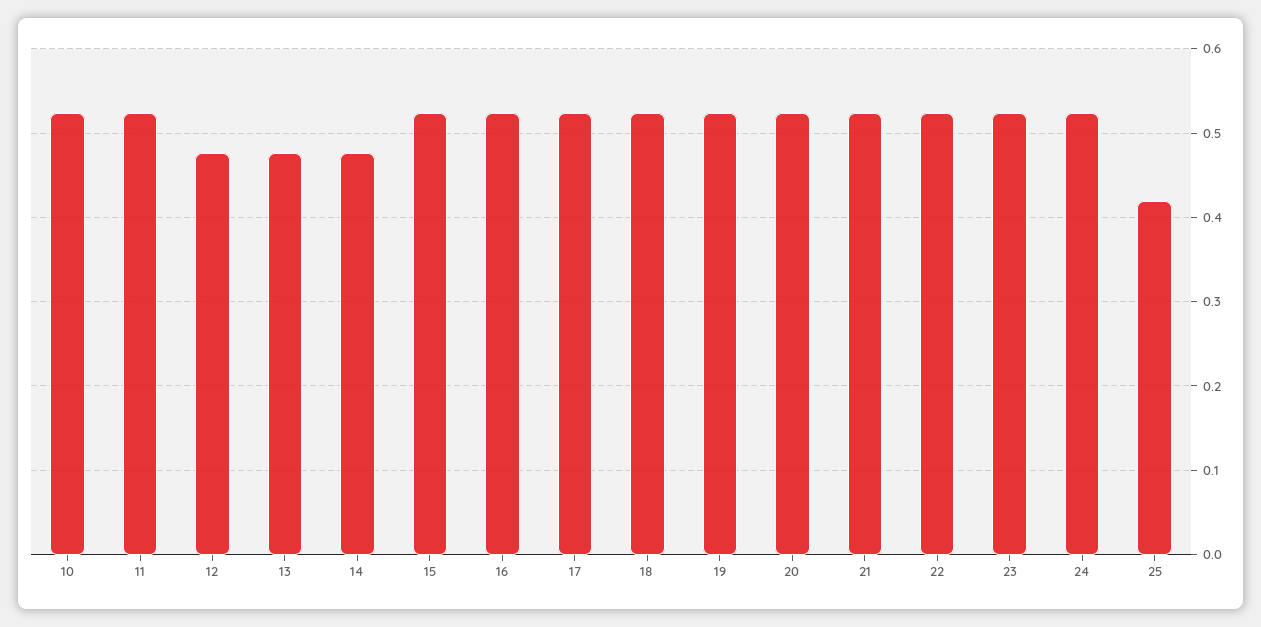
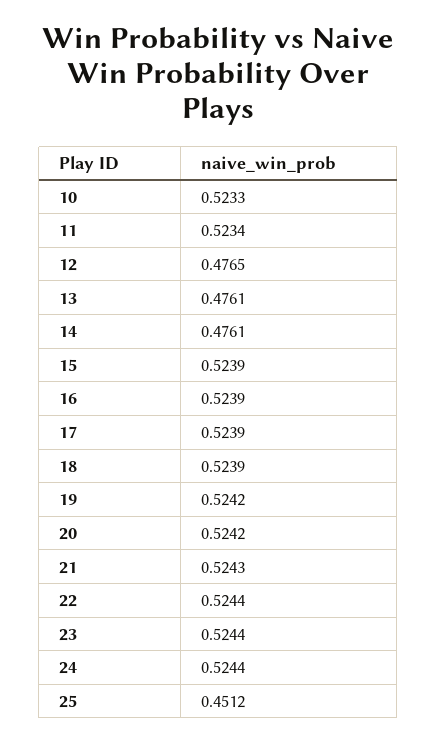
25: 0.42 -> 0.4512

